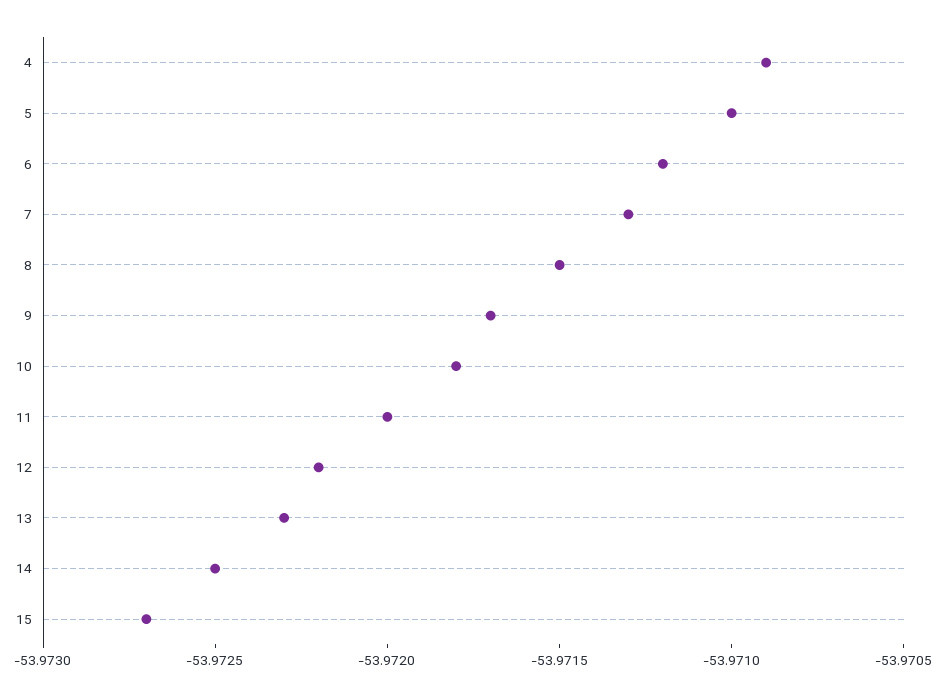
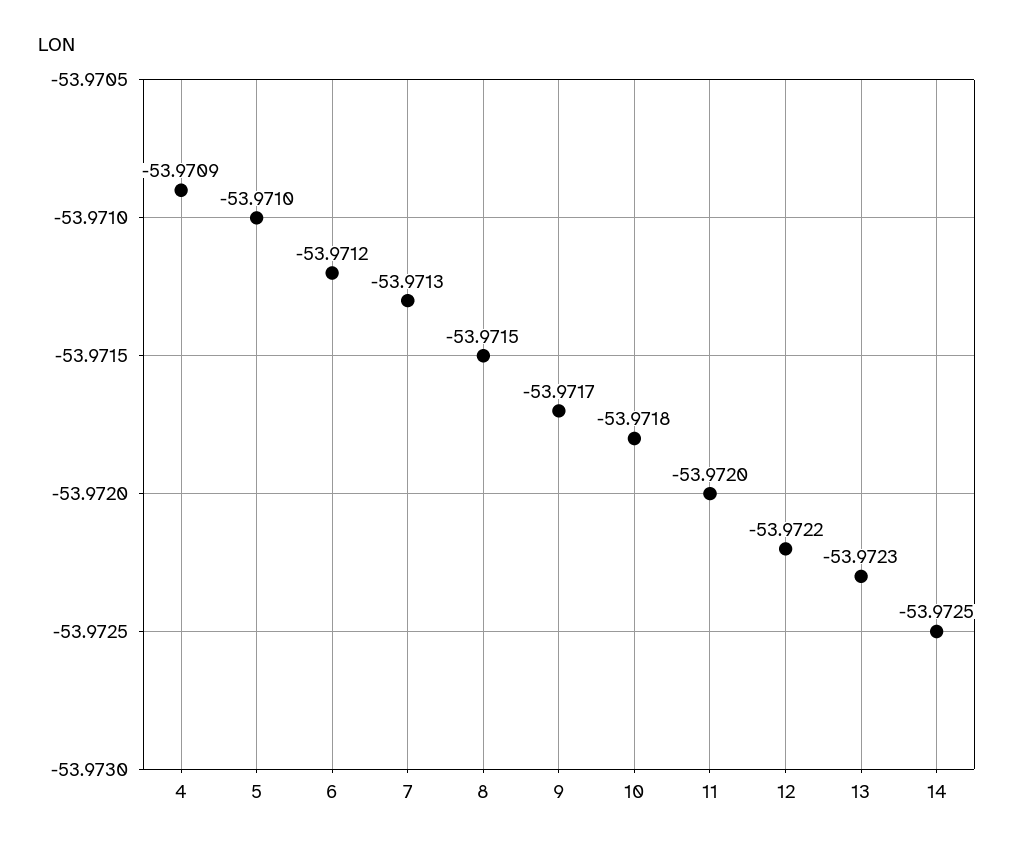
15: -53.9727 -> none

